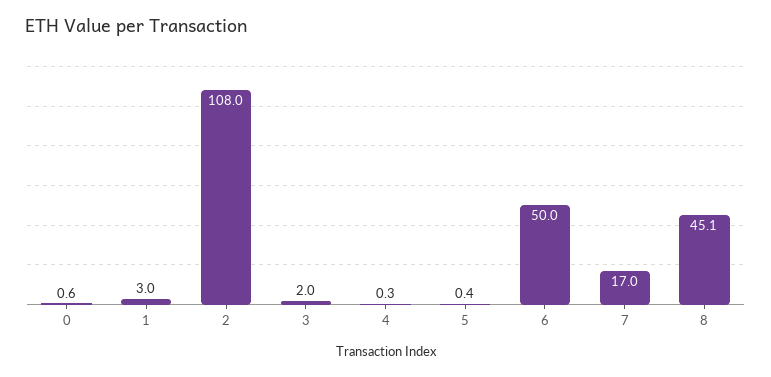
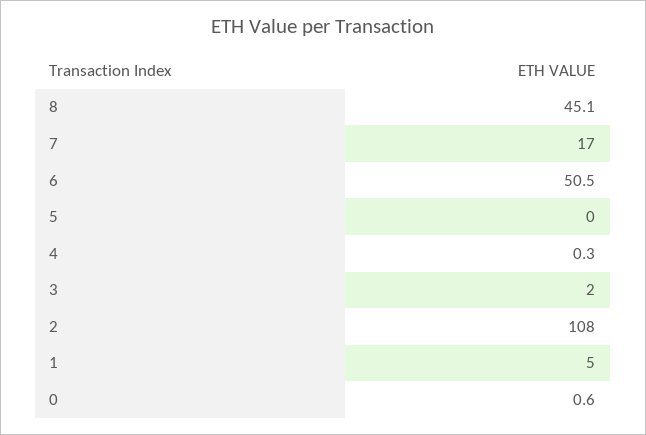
1: 3 -> 5
5: 0.4 -> 0
6: 50 -> 50.5

